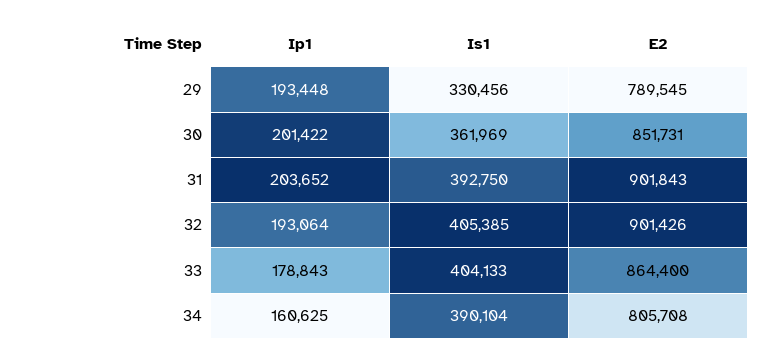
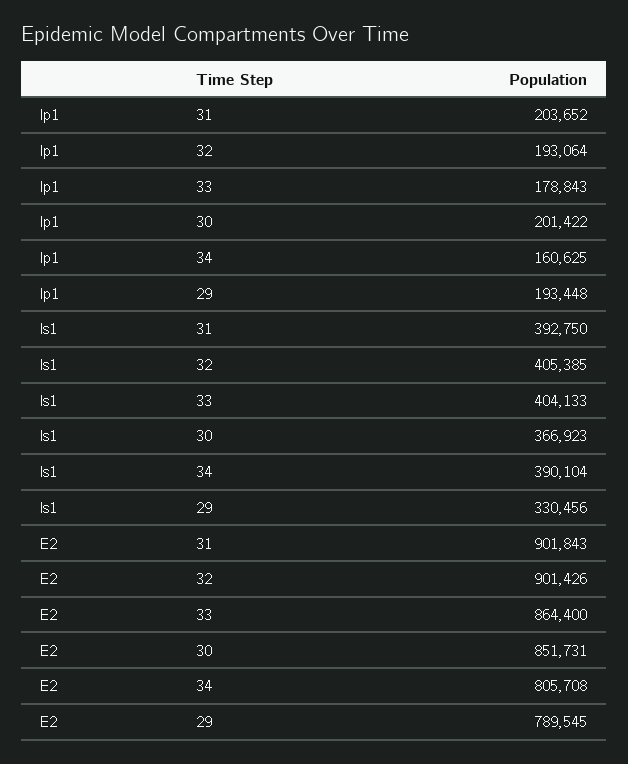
Is1, 30: 361969 -> 366923

